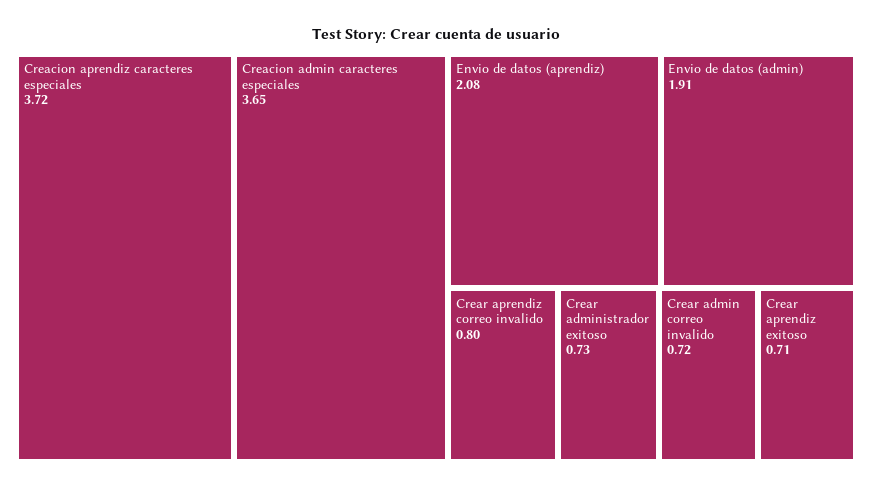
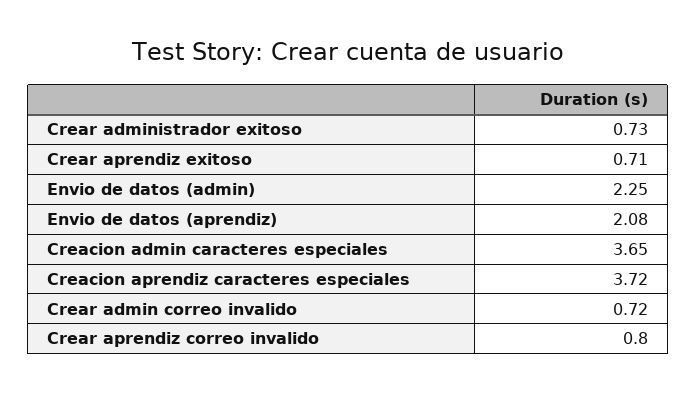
Envio de datos (admin): 1.91 -> 2.25

